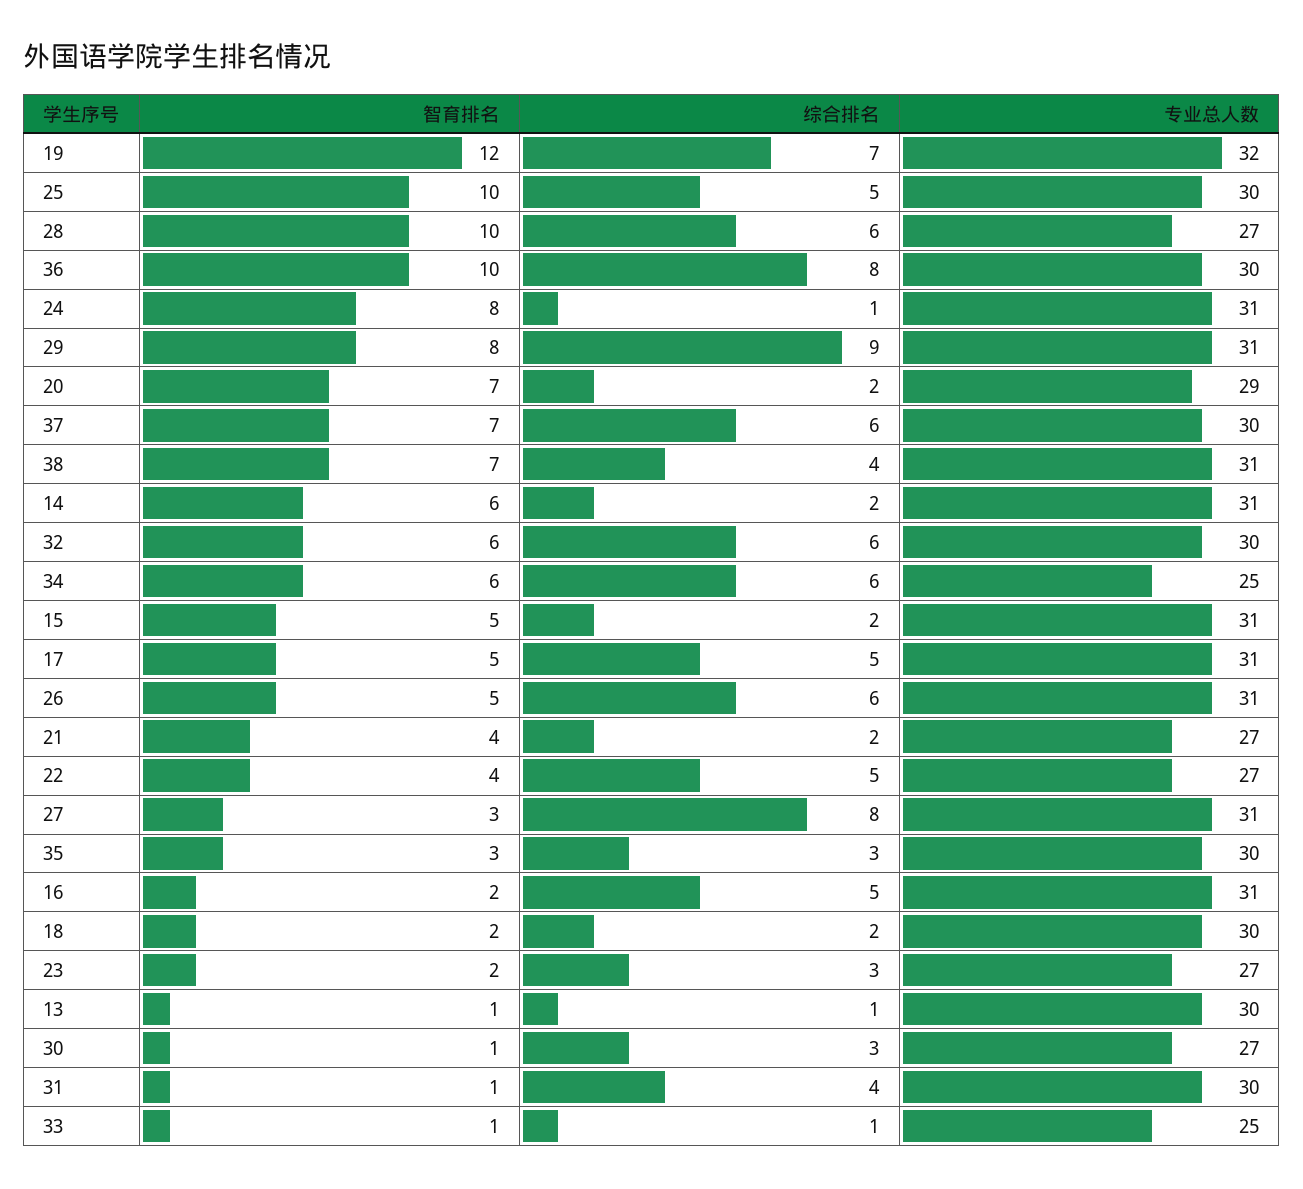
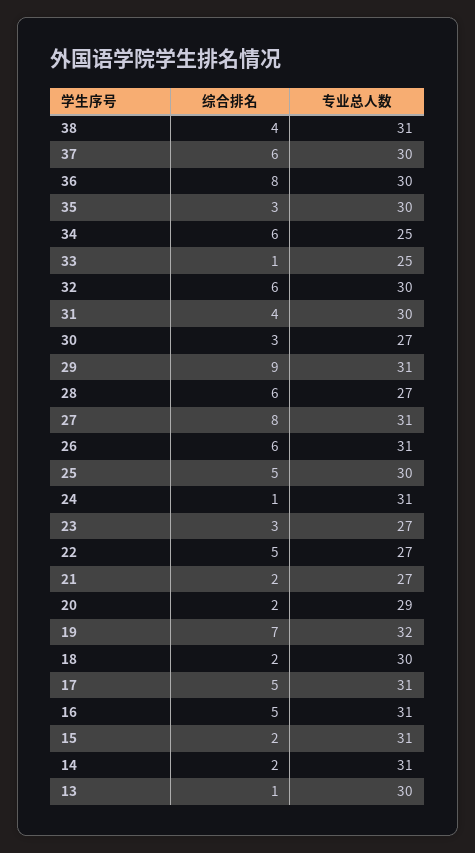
智育排名, 19: 12 -> none
智育排名, 25: 10 -> none
智育排名, 28: 10 -> none
智育排名, 36: 10 -> none
智育排名, 24: 8 -> none
智育排名, 29: 8 -> none
智育排名, 20: 7 -> none
智育排名, 37: 7 -> none
智育排名, 38: 7 -> none
智育排名, 14: 6 -> none
智育排名, 32: 6 -> none
智育排名, 34: 6 -> none
智育排名, 15: 5 -> none
智育排名, 17: 5 -> none
智育排名, 26: 5 -> none
智育排名, 21: 4 -> none
智育排名, 22: 4 -> none
智育排名, 27: 3 -> none
智育排名, 35: 3 -> none
智育排名, 16: 2 -> none
智育排名, 18: 2 -> none
智育排名, 23: 2 -> none
智育排名, 13: 1 -> none
智育排名, 30: 1 -> none
智育排名, 31: 1 -> none
智育排名, 33: 1 -> none

